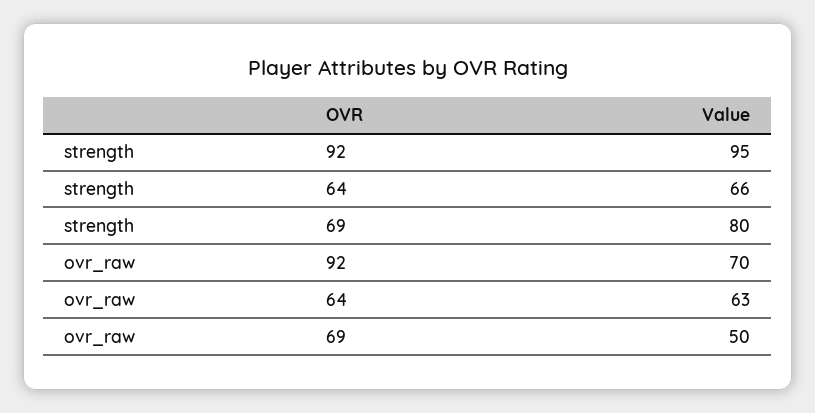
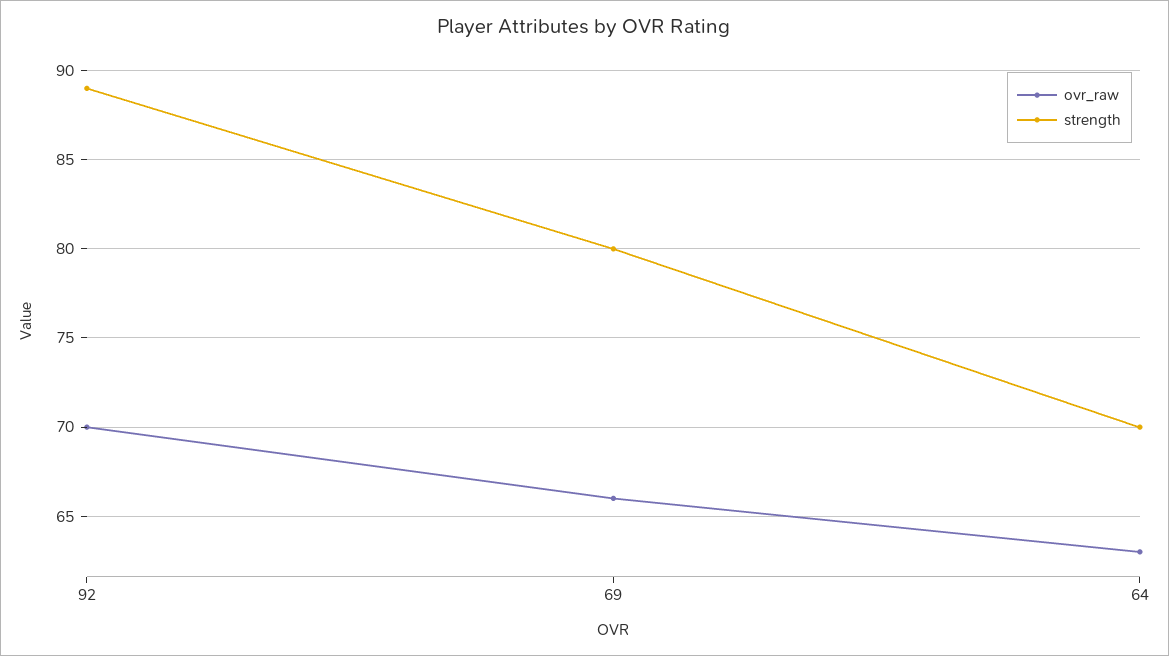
strength, 92: 95 -> 89
strength, 64: 66 -> 70
ovr_raw, 69: 50 -> 66

